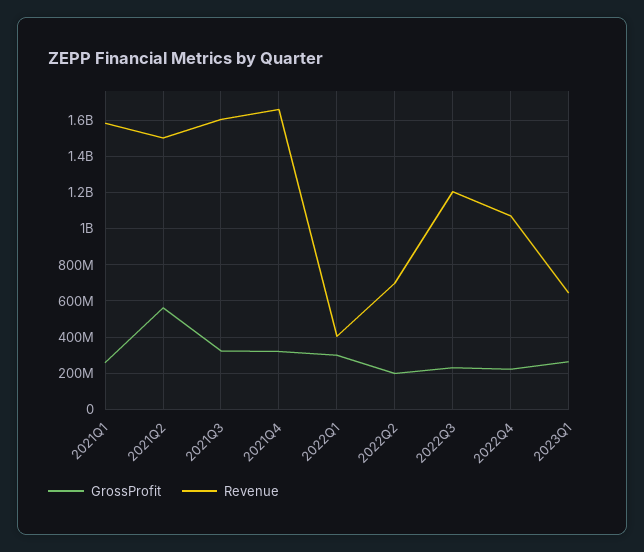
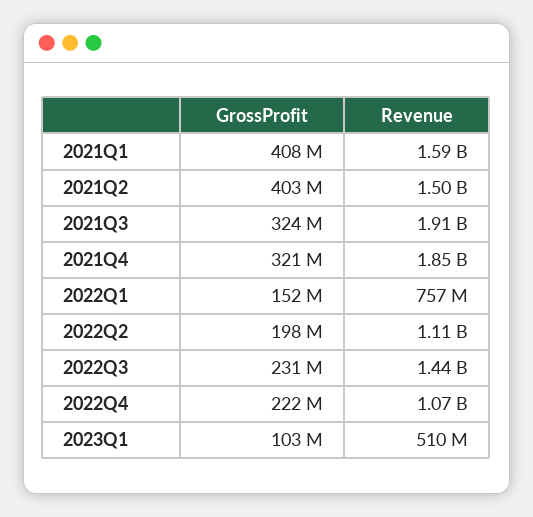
GrossProfit, 2021Q1: 250000000 -> 408000000
GrossProfit, 2021Q2: 550000000 -> 403000000
Revenue, 2021Q3: 1600000000 -> 1910000000
Revenue, 2021Q4: 1650000000 -> 1850000000
GrossProfit, 2022Q1: 300000000 -> 152000000
Revenue, 2022Q1: 400000000 -> 757000000
Revenue, 2022Q2: 700000000 -> 1110000000
Revenue, 2022Q3: 1200000000 -> 1440000000
GrossProfit, 2023Q1: 250000000 -> 103000000
Revenue, 2023Q1: 650000000 -> 510000000

